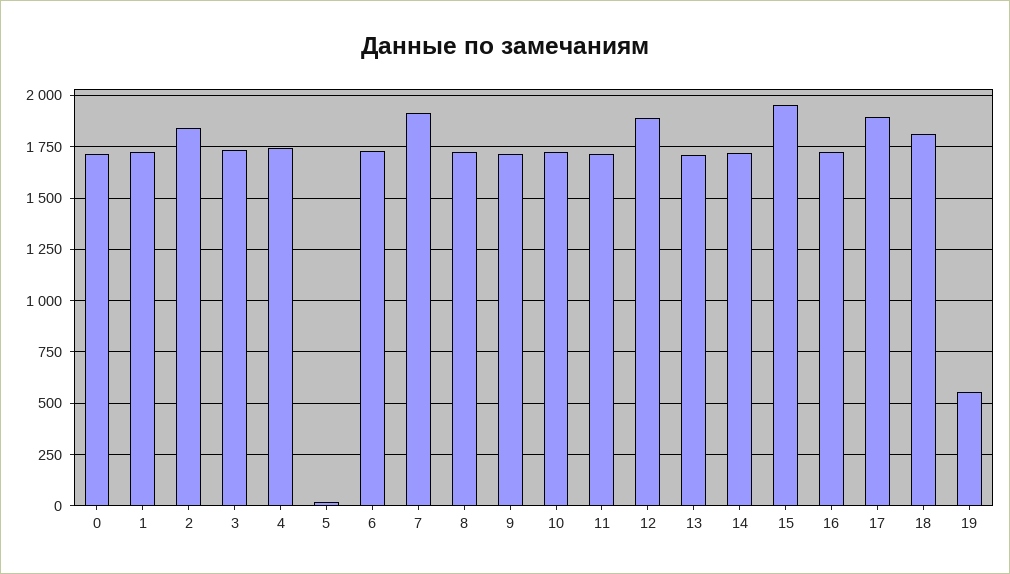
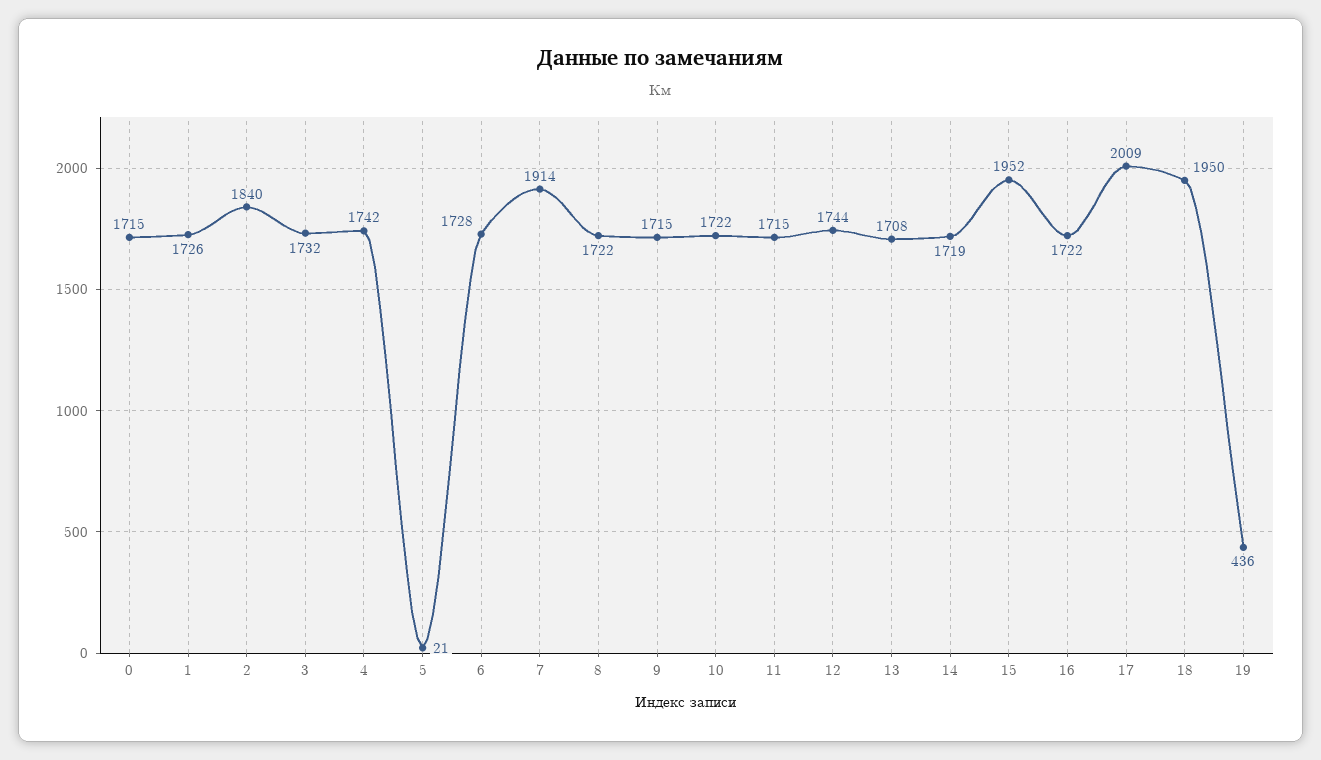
12: 1900 -> 1744
17: 1900 -> 2009
18: 1800 -> 1950
19: 550 -> 436

